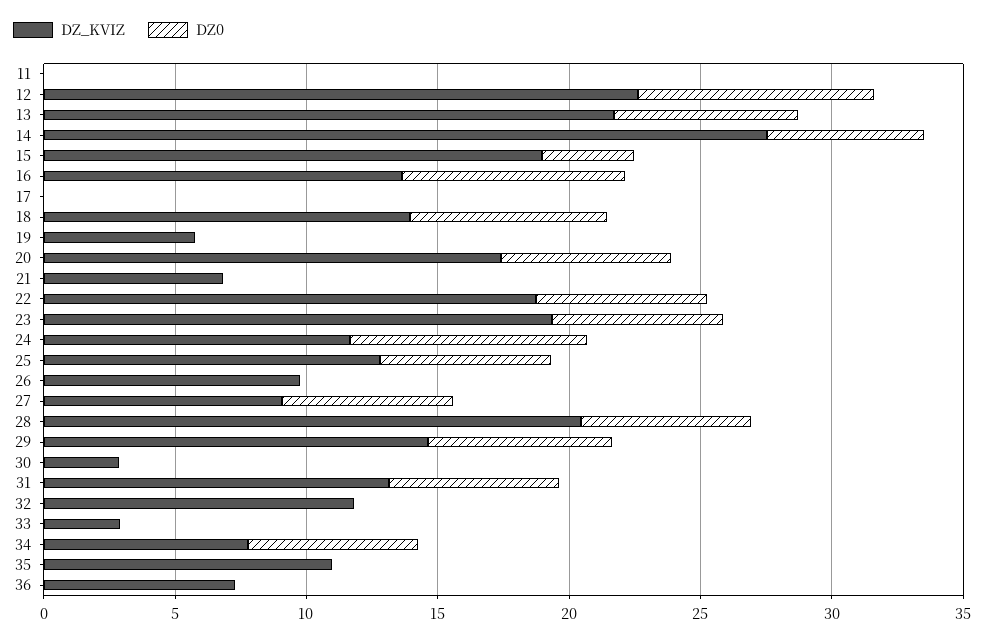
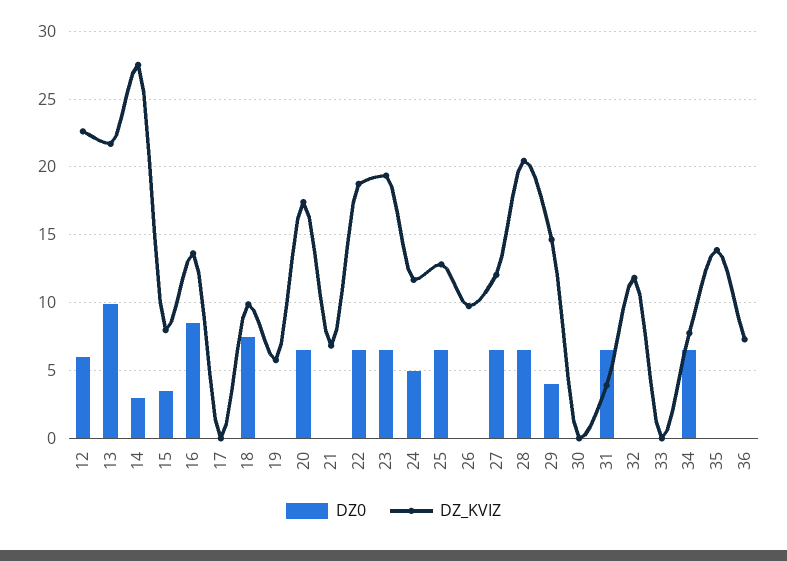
DZ_KVIZ, 11: 0 -> none
DZ0, 11: 0 -> none
DZ0, 12: 9 -> 6
DZ0, 13: 7 -> 10
DZ0, 14: 6 -> 3
DZ_KVIZ, 15: 19 -> 8
DZ_KVIZ, 18: 14 -> 10
DZ0, 24: 9 -> 5
DZ_KVIZ, 27: 9 -> 12
DZ0, 29: 7 -> 4
DZ_KVIZ, 30: 3 -> 0
DZ_KVIZ, 31: 13 -> 4
DZ_KVIZ, 33: 3 -> 0
DZ_KVIZ, 35: 11 -> 14

